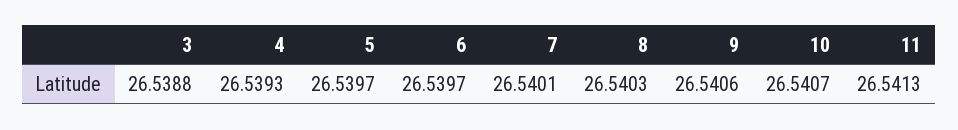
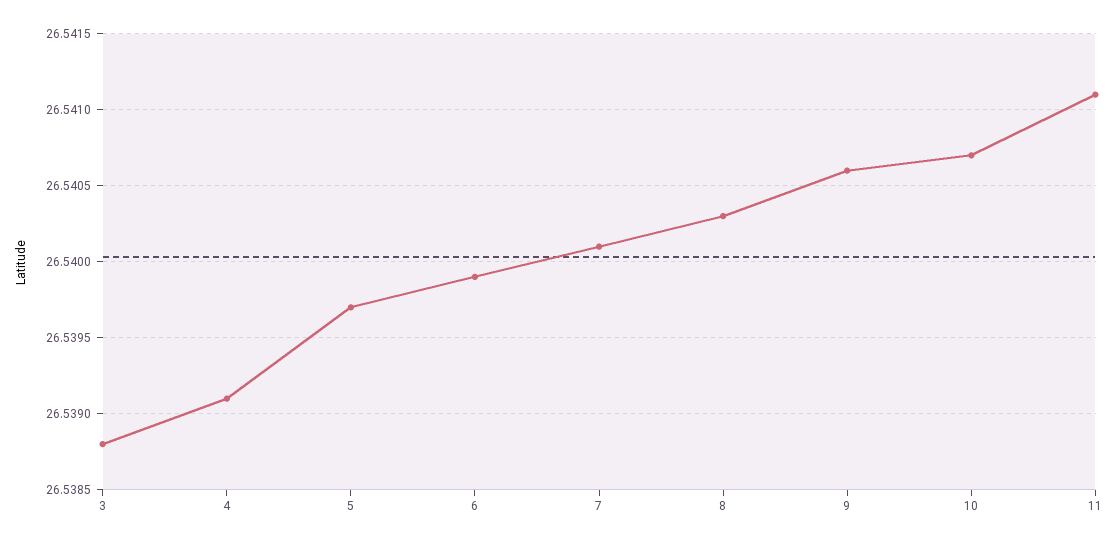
4: 26.5393 -> 26.5391
6: 26.5397 -> 26.5399
11: 26.5413 -> 26.5411

